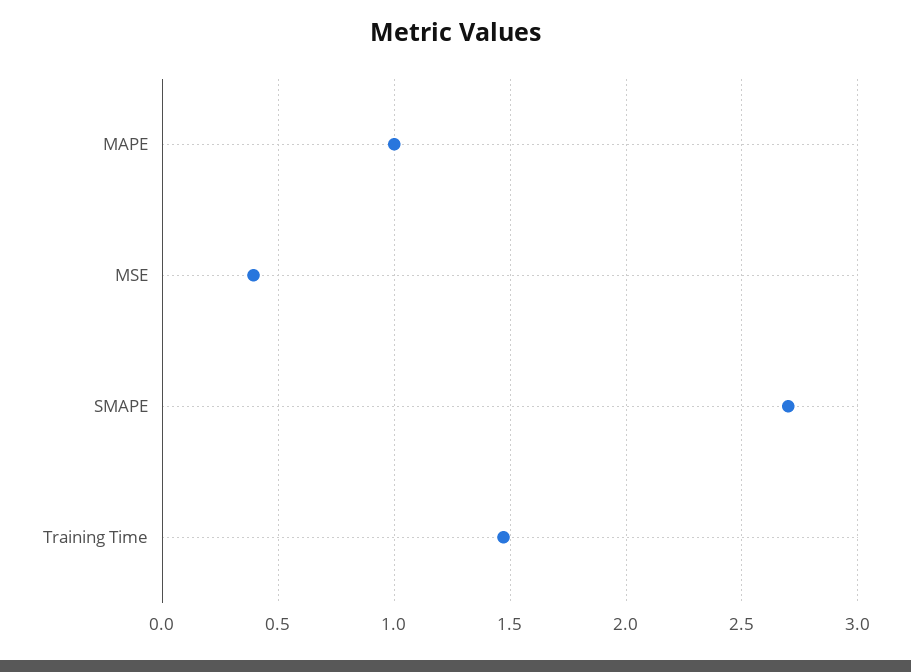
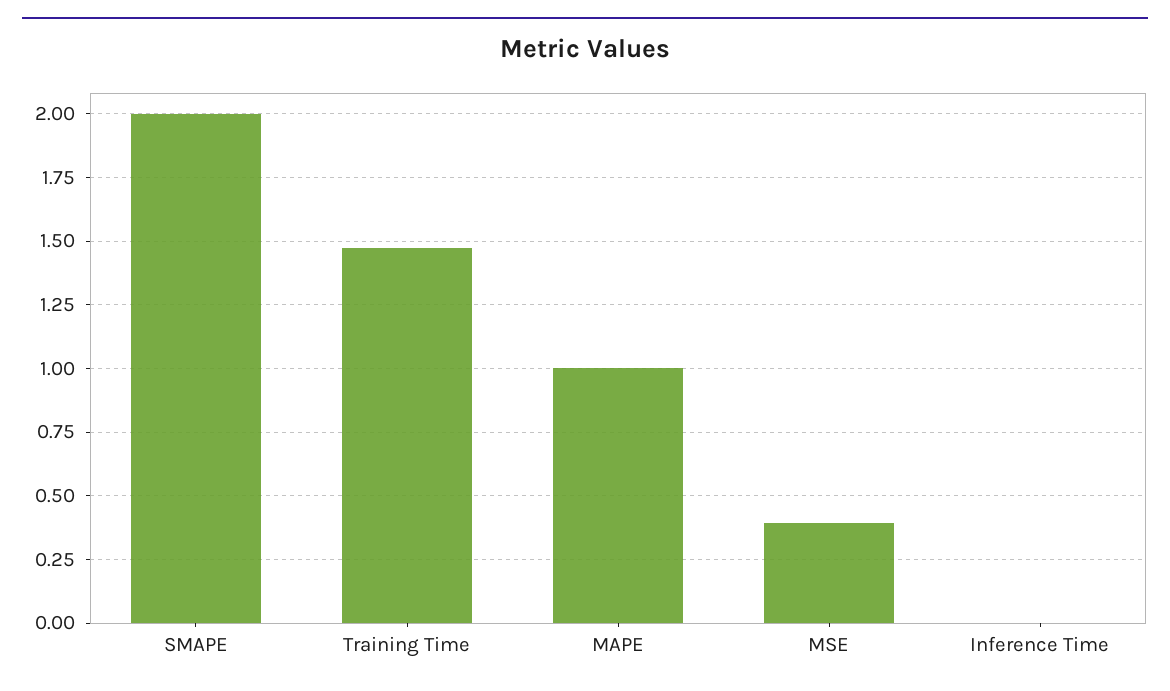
SMAPE: 2.7 -> 2
Inference Time: none -> 0

